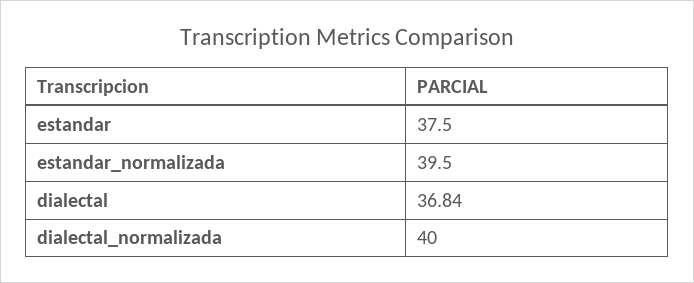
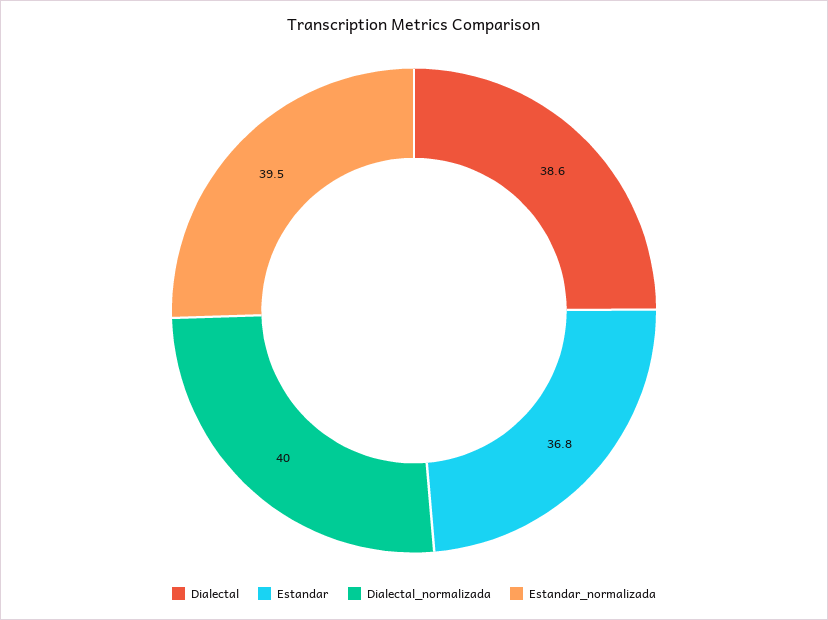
estandar: 37.5 -> 36.8
dialectal: 36.84 -> 38.6

